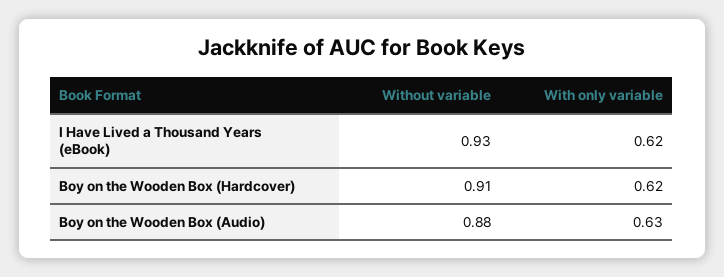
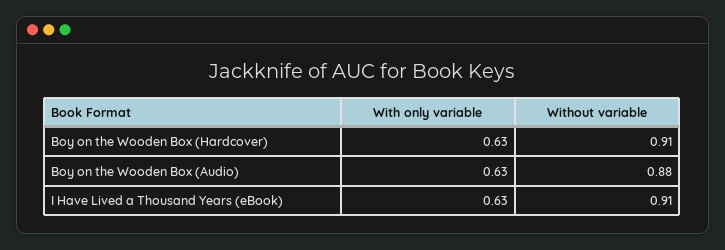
Without variable, I Have Lived a Thousand Years (eBook): 0.93 -> 0.91
With only variable, I Have Lived a Thousand Years (eBook): 0.62 -> 0.63
With only variable, Boy on the Wooden Box (Hardcover): 0.62 -> 0.63

